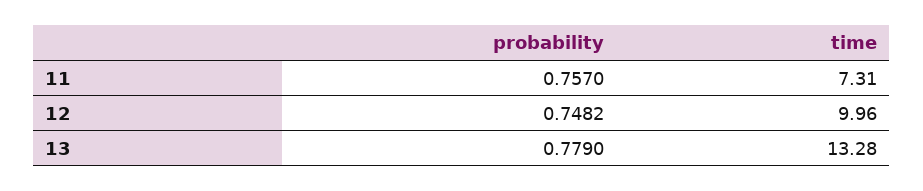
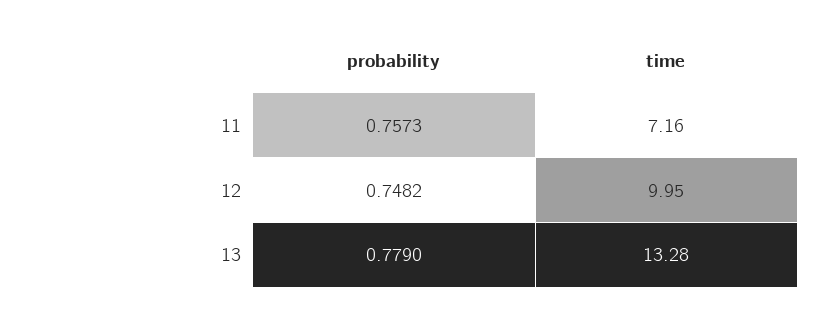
probability, 11: 0.757 -> 0.7573
time, 11: 7.31 -> 7.16
time, 12: 9.96 -> 9.95

